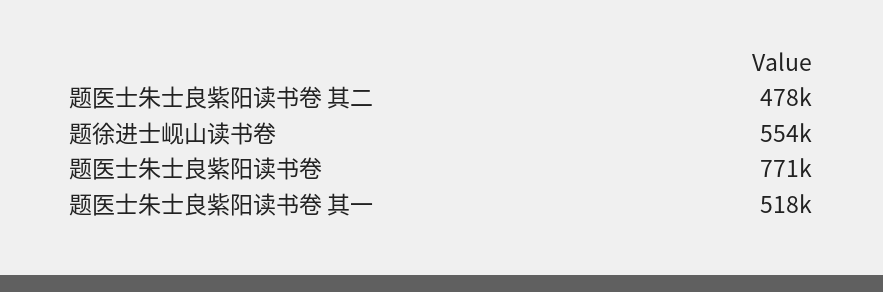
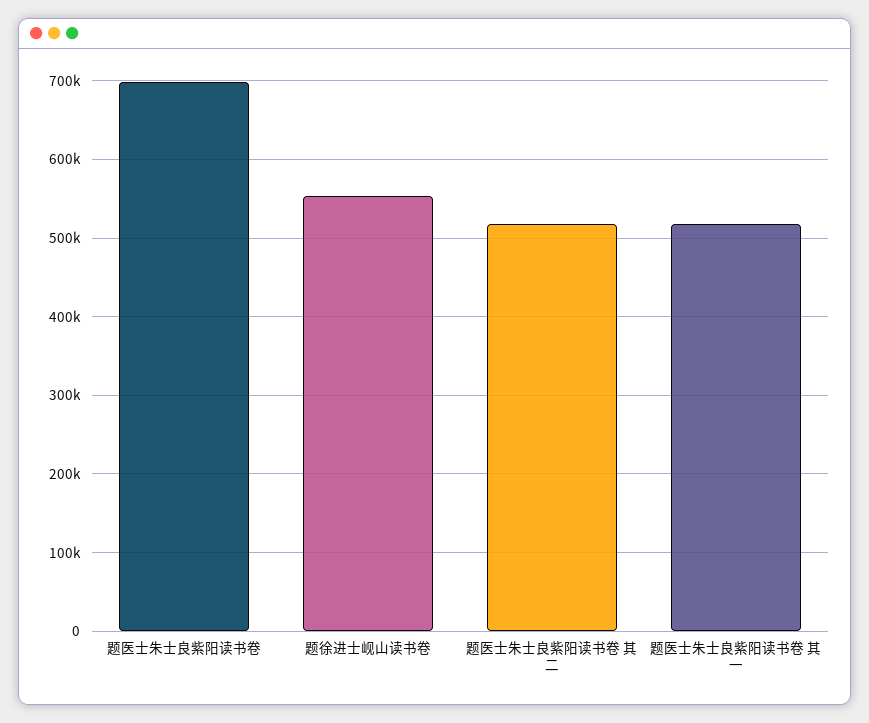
题医士朱士良紫阳读书卷 其二: 478000 -> 520000
题医士朱士良紫阳读书卷: 771000 -> 700000

